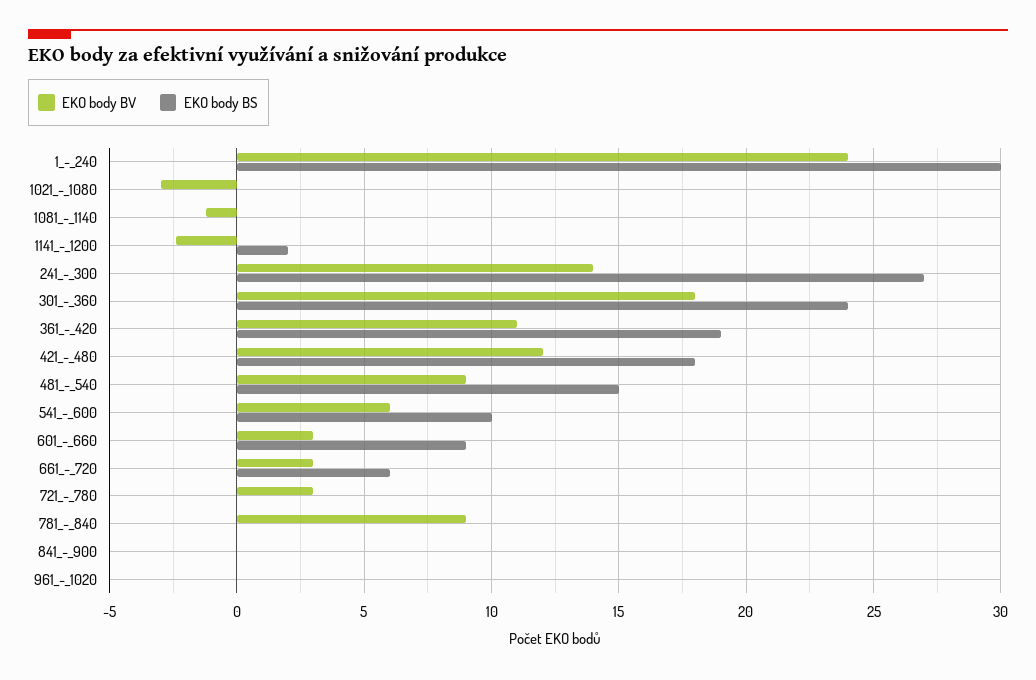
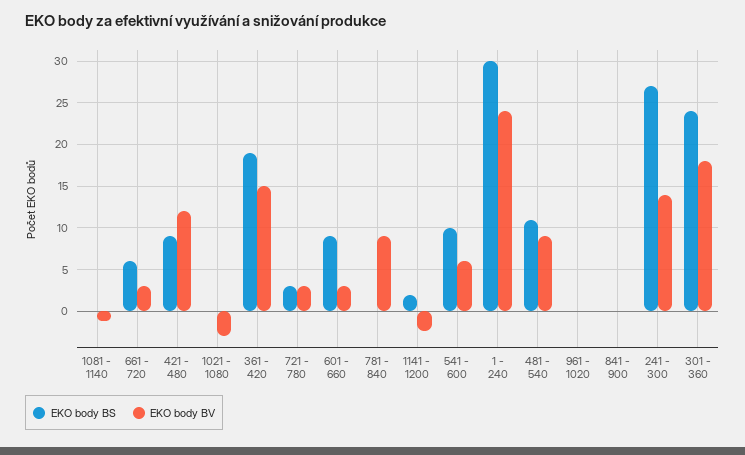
EKO body BV, 361_-_420: 11 -> 15
EKO body BS, 421_-_480: 18 -> 9
EKO body BS, 481_-_540: 15 -> 11
EKO body BS, 721_-_780: 0 -> 3

